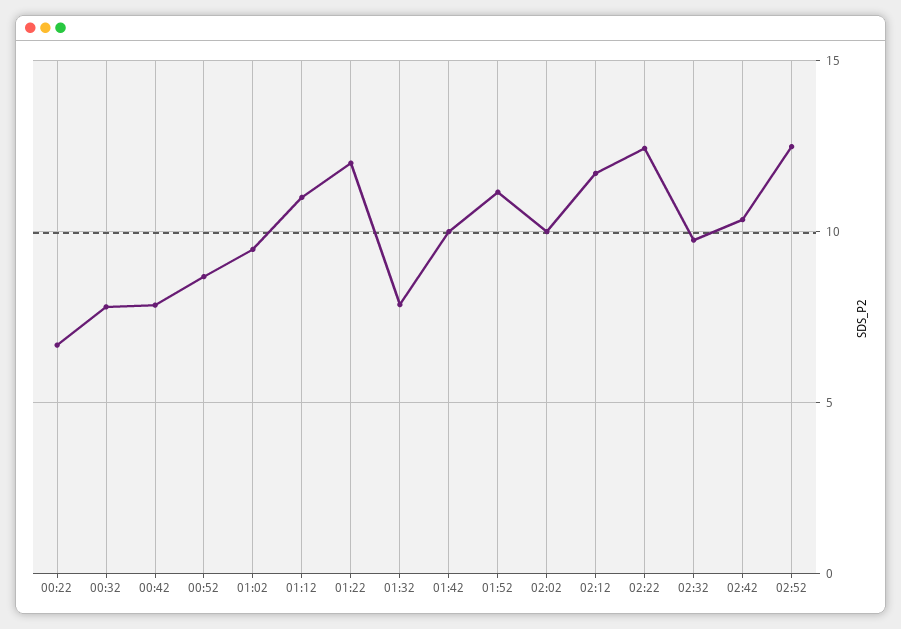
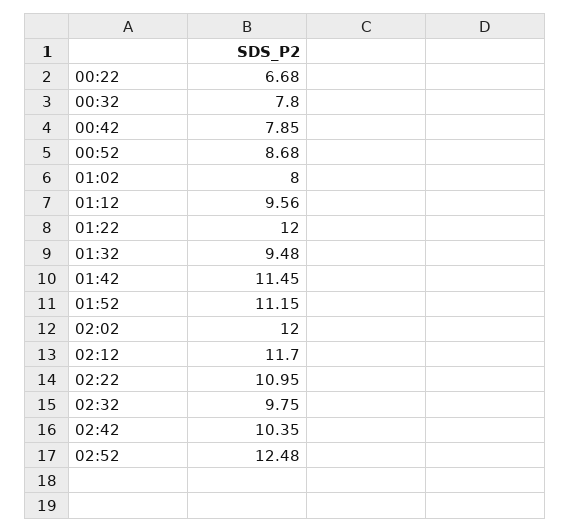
01:02: 9.5 -> 8
01:12: 11 -> 9.56
01:32: 8 -> 9.48
01:42: 10 -> 11.45
02:02: 10 -> 12
02:22: 12.5 -> 10.95

